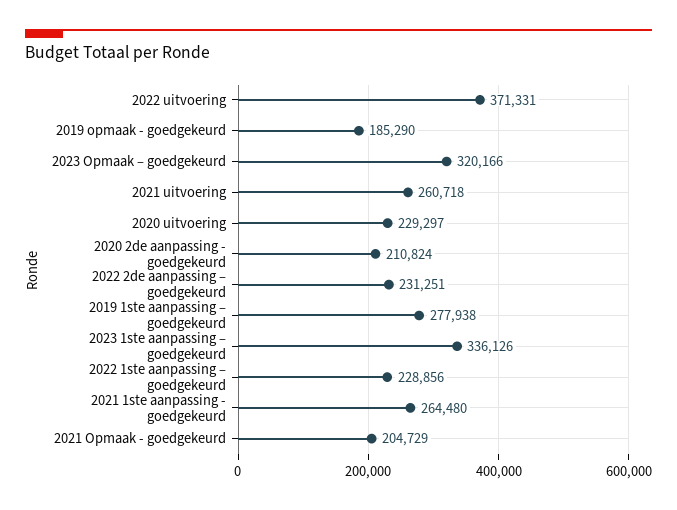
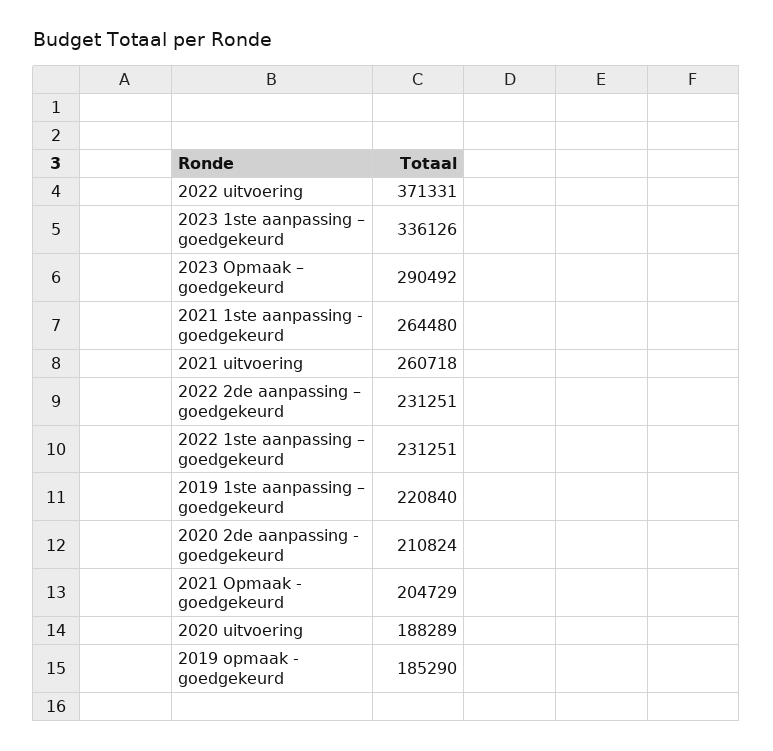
2023 Opmaak – goedgekeurd: 320166 -> 290492
2020 uitvoering: 229297 -> 188289
2019 1ste aanpassing – goedgekeurd: 277938 -> 220840
2022 1ste aanpassing – goedgekeurd: 228856 -> 231251

